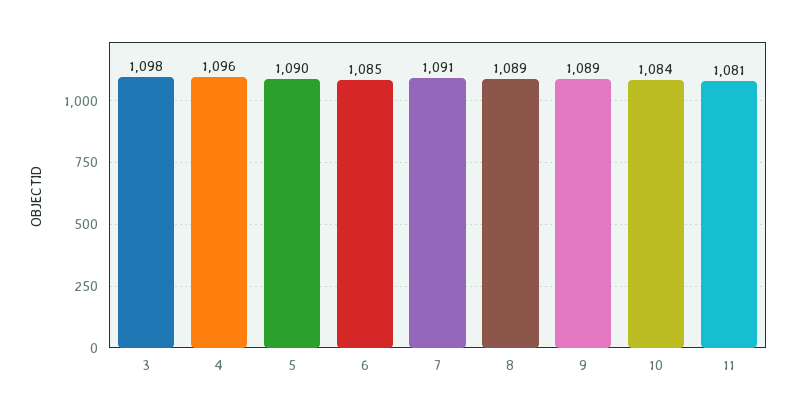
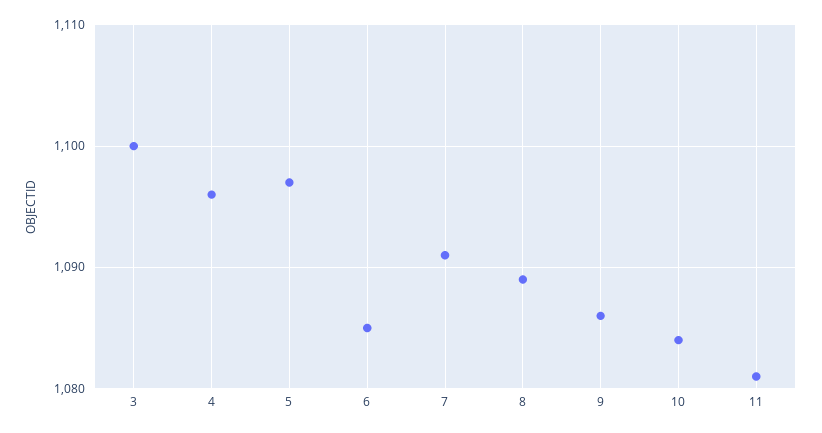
3: 1098 -> 1100
5: 1090 -> 1097
9: 1089 -> 1086

